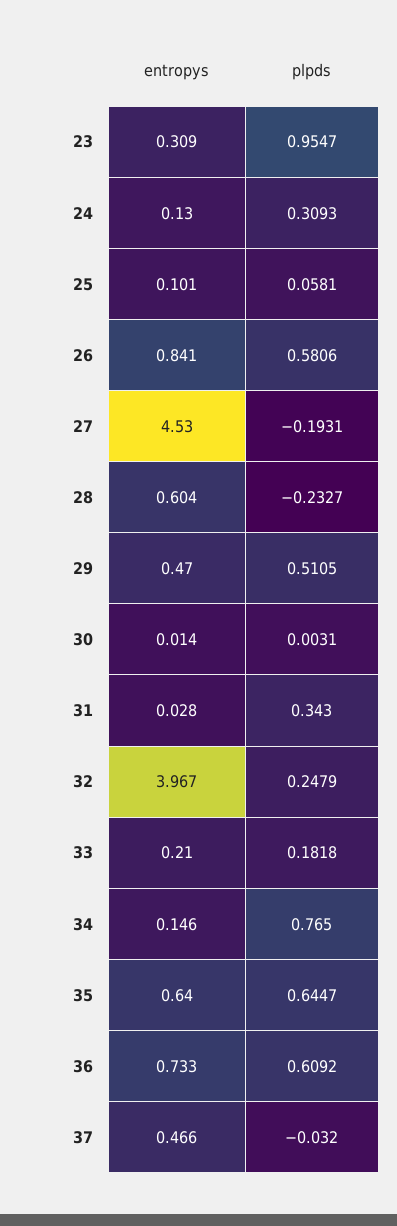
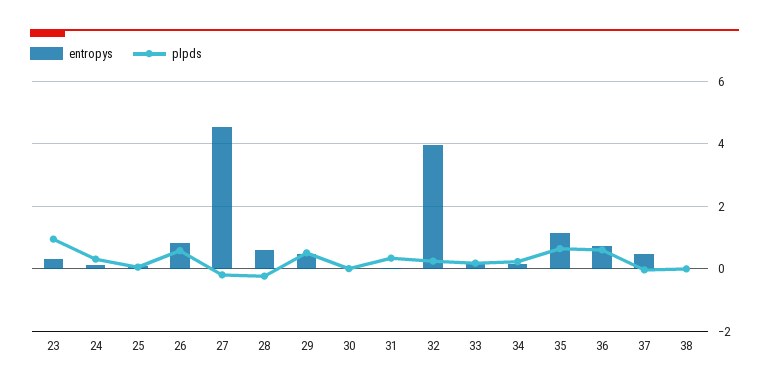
plpds, 34: 0.765 -> 0.2
entropys, 35: 0.64 -> 1.2
entropys, 38: none -> 0
plpds, 38: none -> 0

